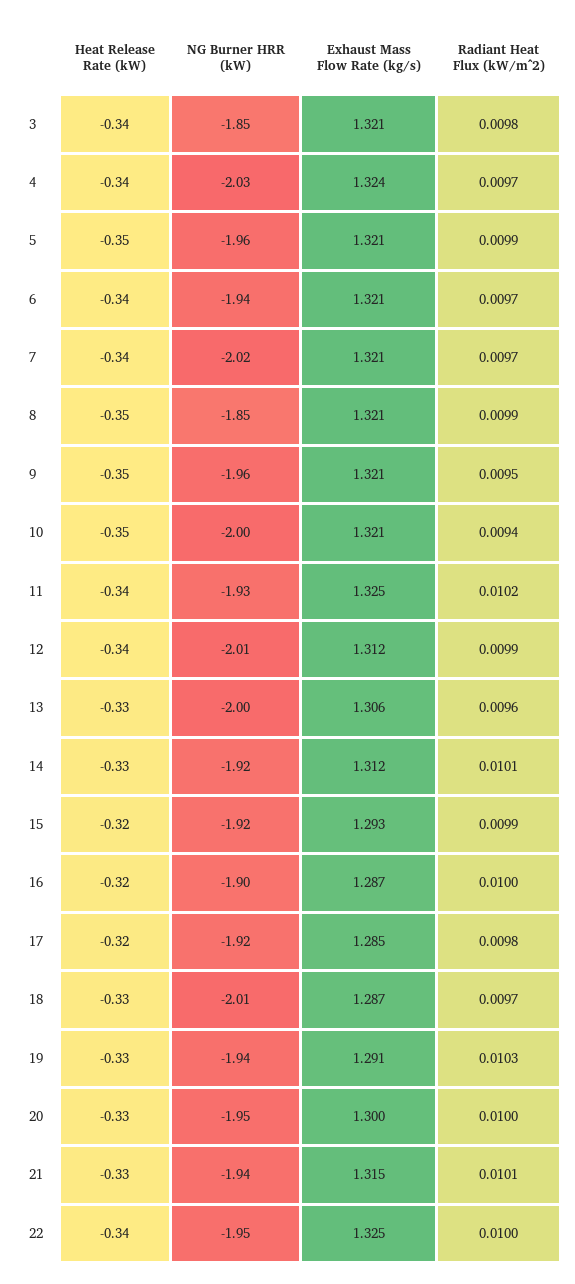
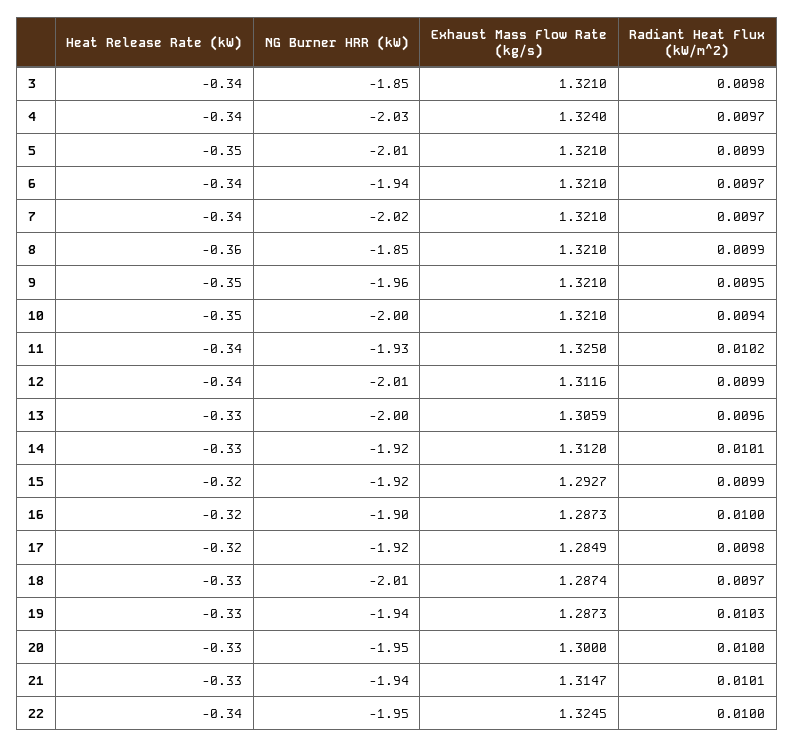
NG Burner HRR (kW), 5: -1.96 -> -2.01
Heat Release Rate (kW), 8: -0.35 -> -0.36
Exhaust Mass Flow Rate (kg/s), 19: 1.291 -> 1.2873

